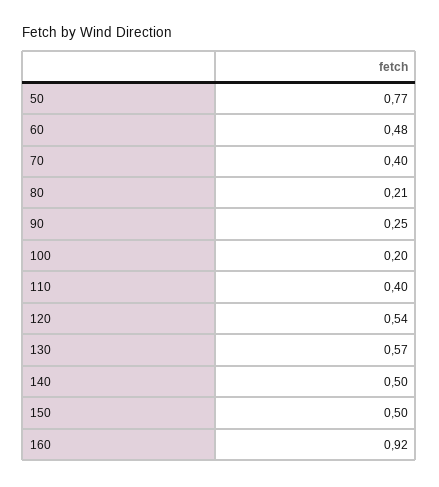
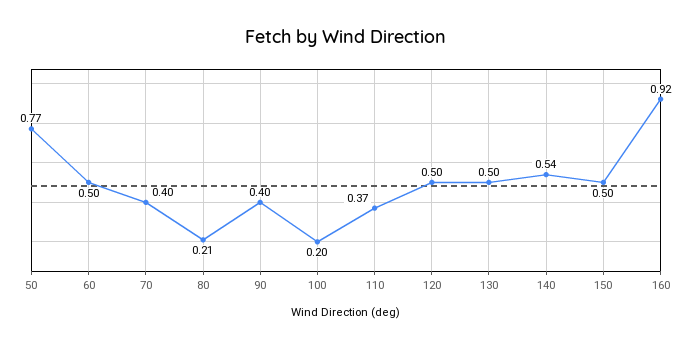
60: 0.48 -> 0.5
90: 0.25 -> 0.4
110: 0.4 -> 0.37
120: 0.54 -> 0.5
130: 0.57 -> 0.5
140: 0.5 -> 0.54

